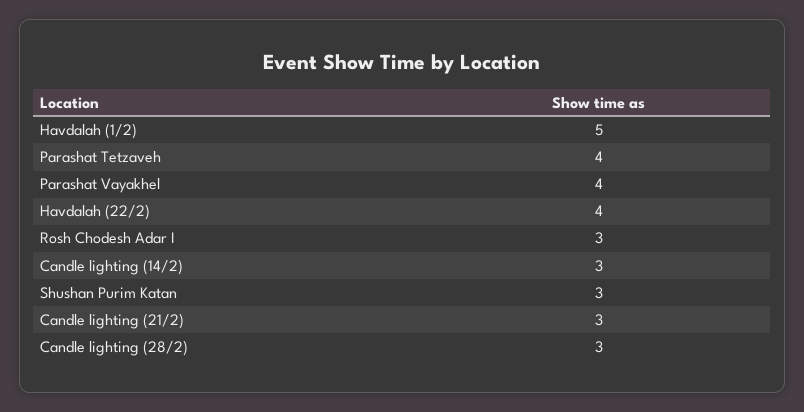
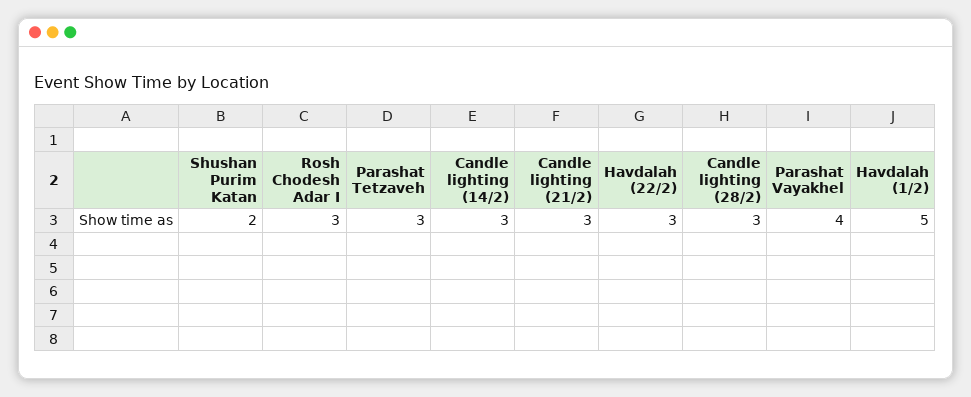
Parashat Tetzaveh: 4 -> 3
Havdalah (22/2): 4 -> 3
Shushan Purim Katan: 3 -> 2

